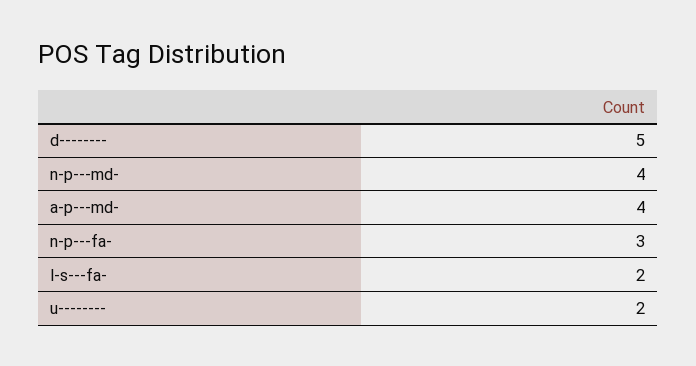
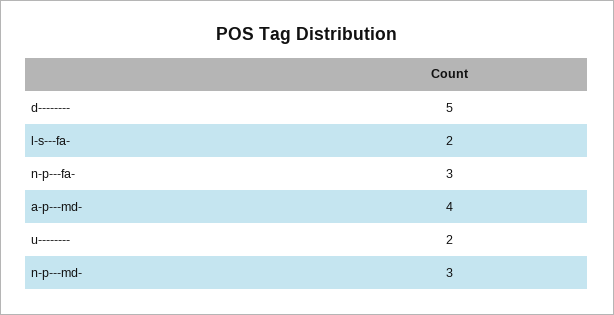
n-p---md-: 4 -> 3

